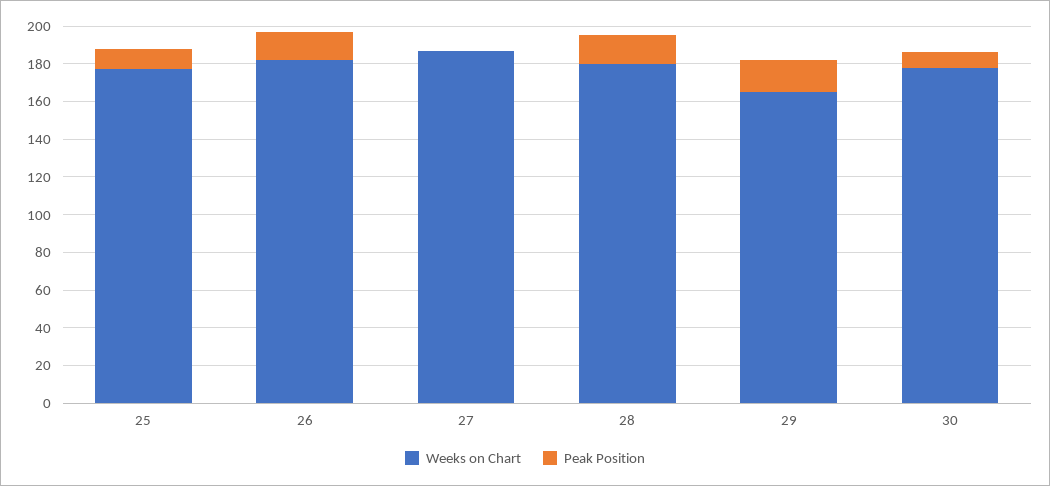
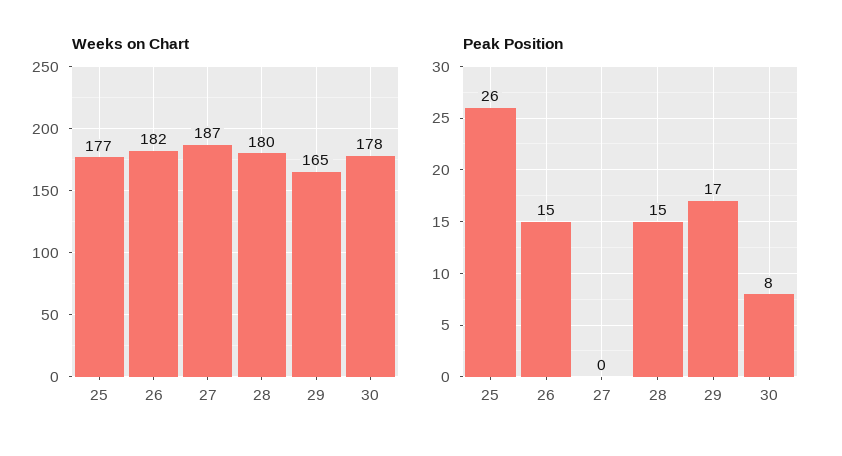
Peak Position, 25: 10 -> 26

